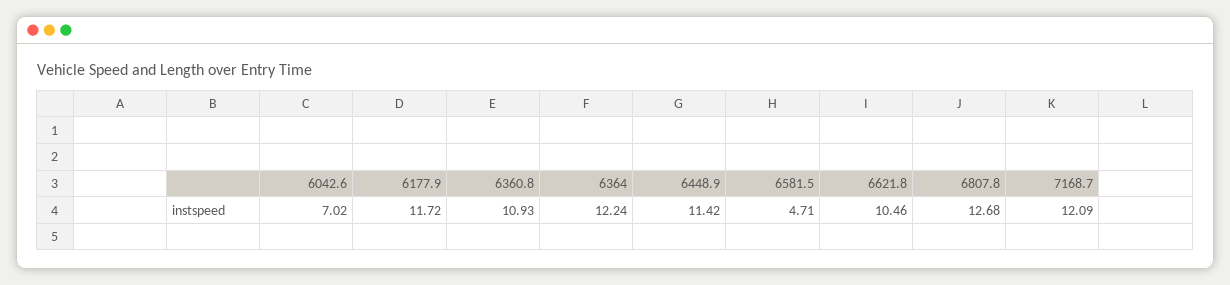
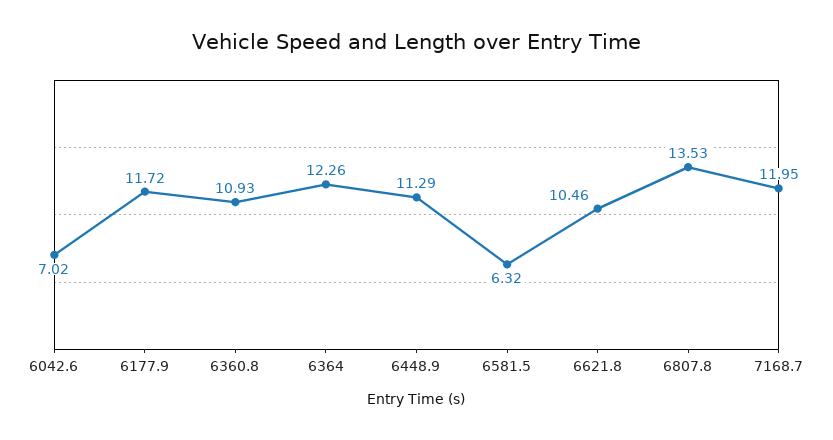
6364: 12.24 -> 12.26
6448.9: 11.42 -> 11.29
6581.5: 4.71 -> 6.32
6807.8: 12.68 -> 13.53
7168.7: 12.09 -> 11.95

